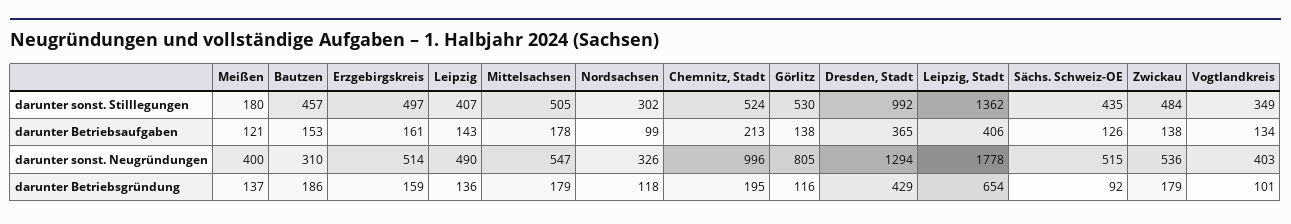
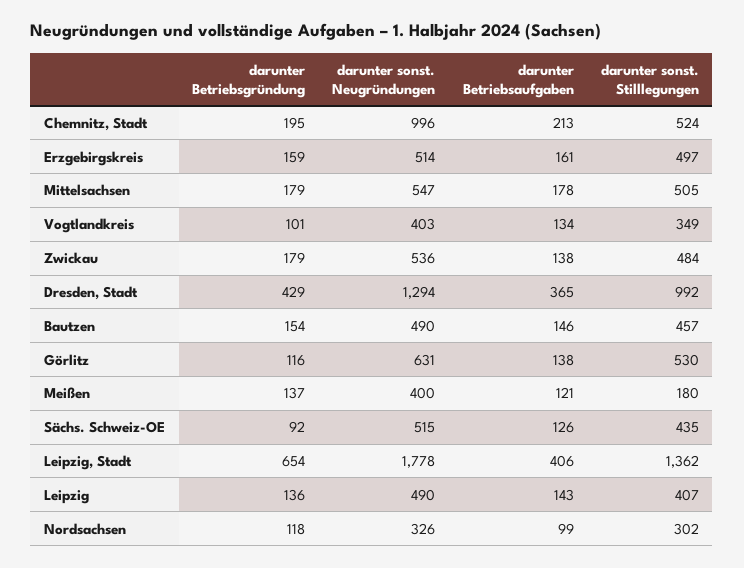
Bautzen, darunter Betriebsaufgaben: 153 -> 146
Bautzen, darunter sonst. Neugründungen: 310 -> 490
Görlitz, darunter sonst. Neugründungen: 805 -> 631
Bautzen, darunter Betriebsgründung: 186 -> 154

